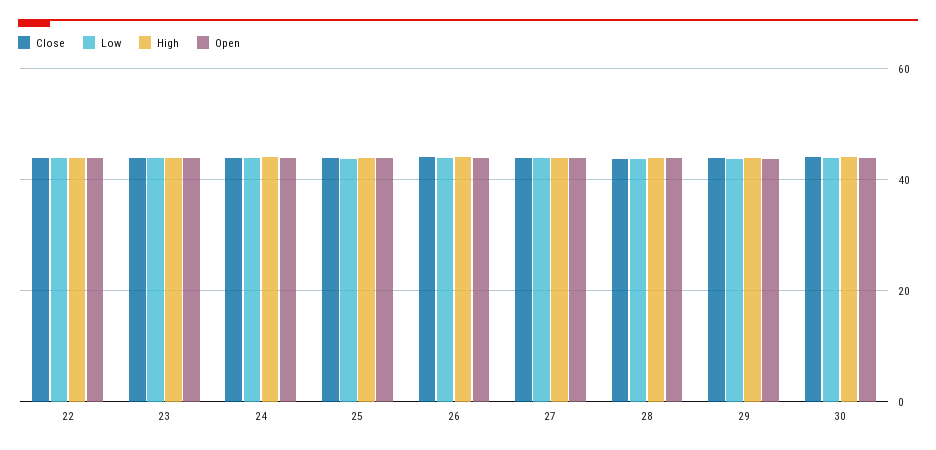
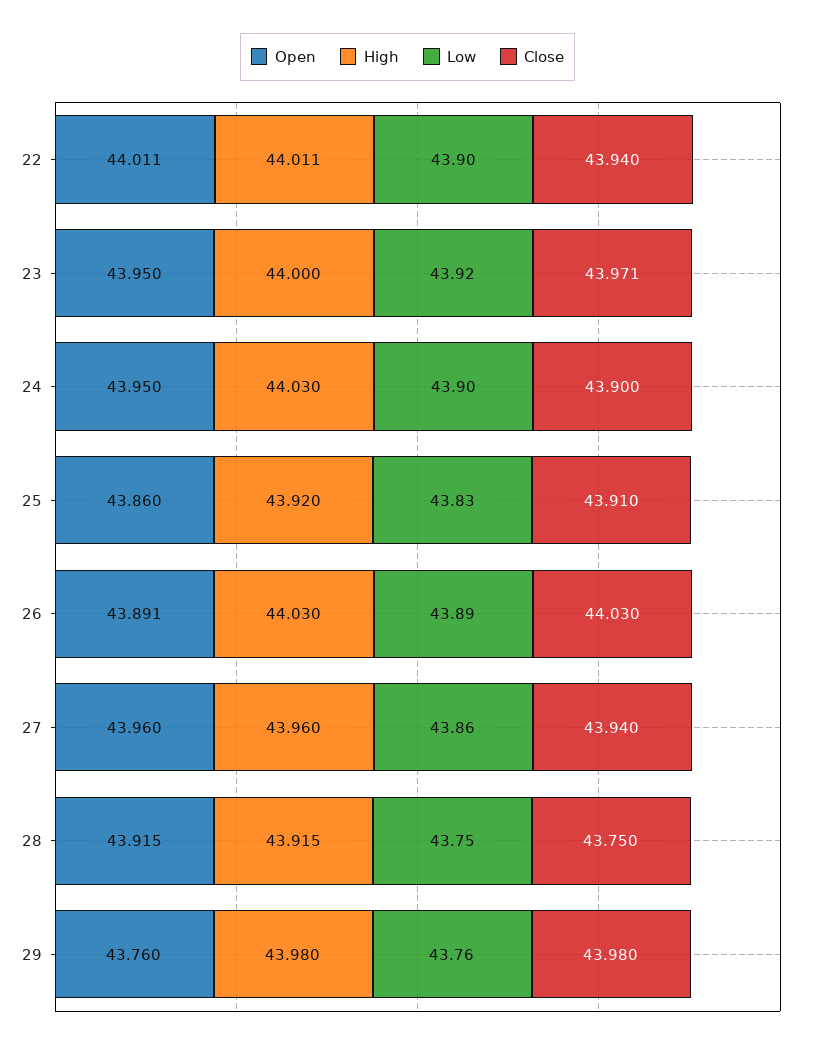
Close, 30: 44 -> none
Low, 30: 44 -> none
High, 30: 44 -> none
Open, 30: 44 -> none

